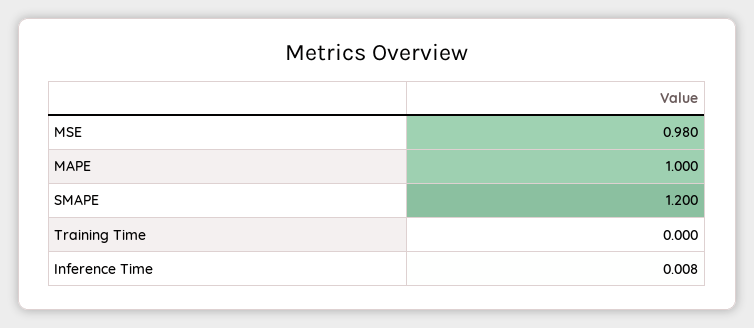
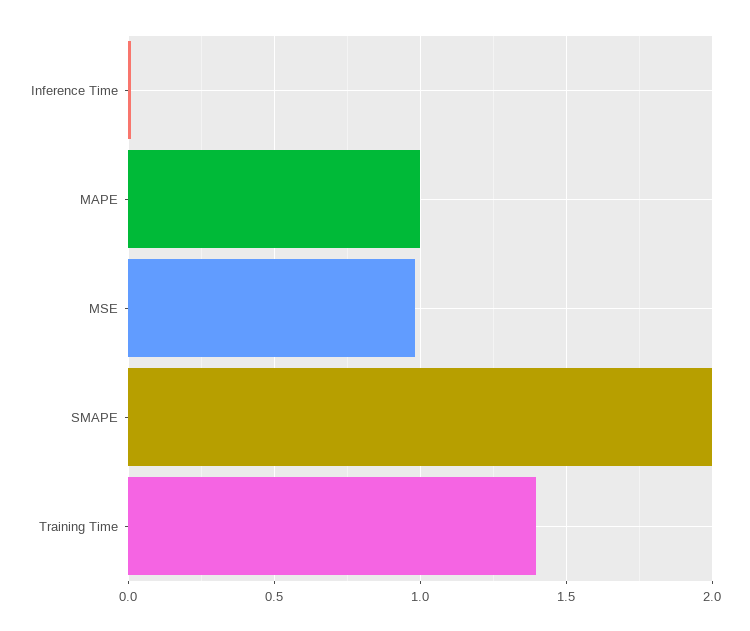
SMAPE: 1.2 -> 2
Training Time: 0 -> 1.4

